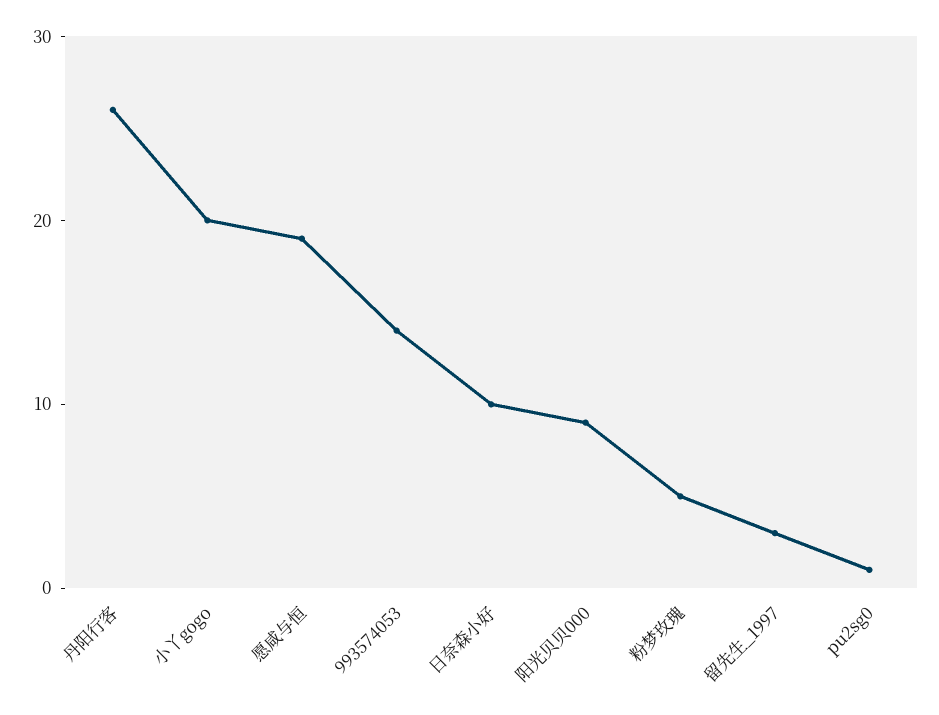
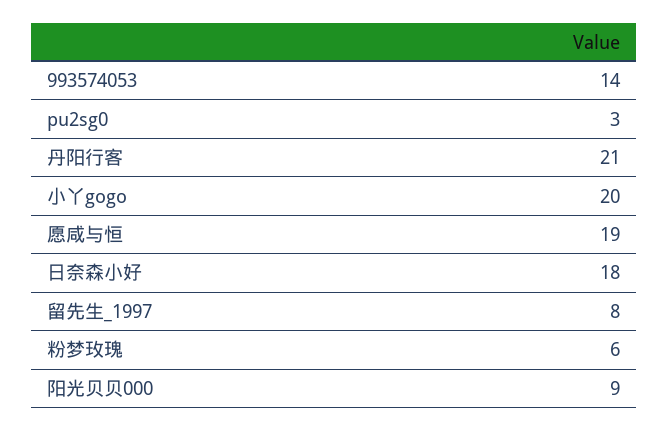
丹阳行客: 26 -> 21
日奈森小好: 10 -> 18
粉梦玫瑰: 5 -> 6
留先生_1997: 3 -> 8
pu2sg0: 1 -> 3

